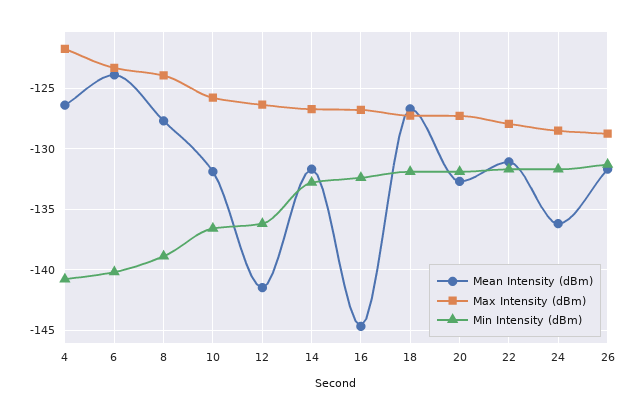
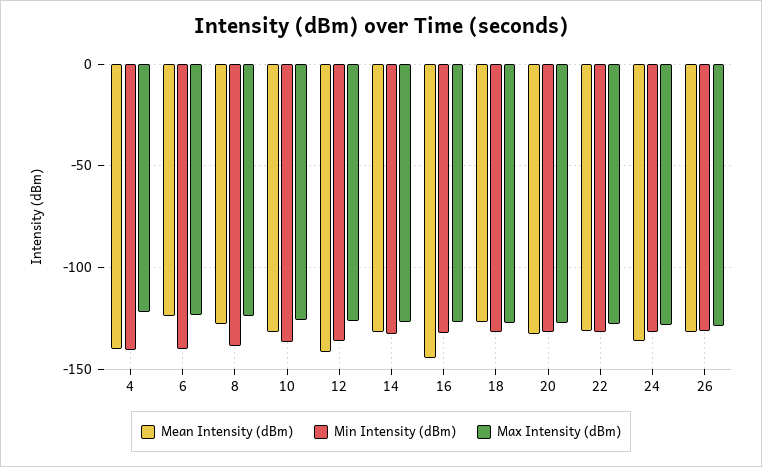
Mean Intensity (dBm), 4: -126.5 -> -140

